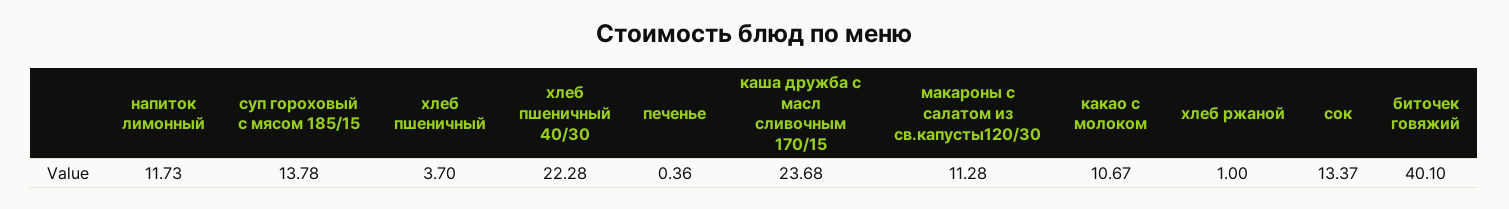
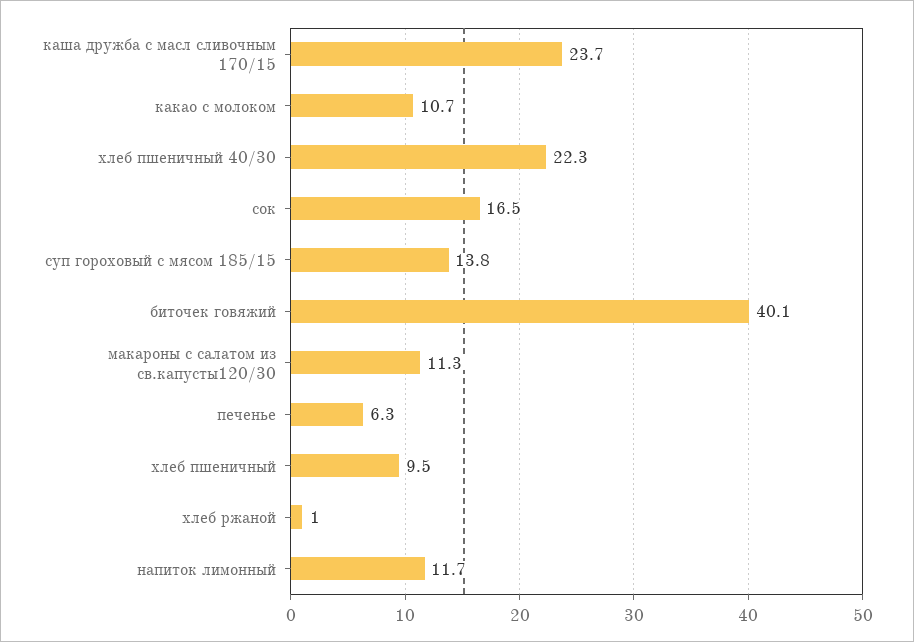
хлеб пшеничный: 3.7 -> 9.5
печенье: 0.36 -> 6.3
сок: 13.37 -> 16.5

